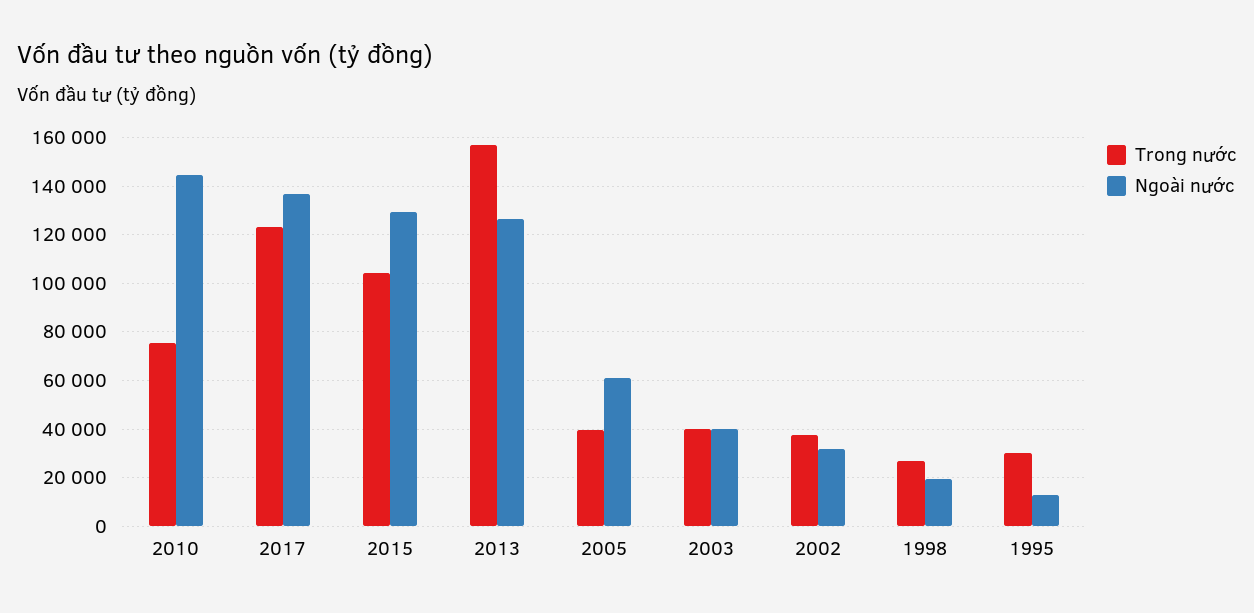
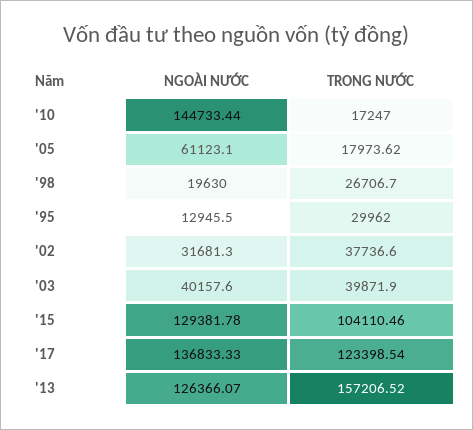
Trong nước, 2010: 75000 -> 17247
Trong nước, 2005: 40000 -> 17973.62

